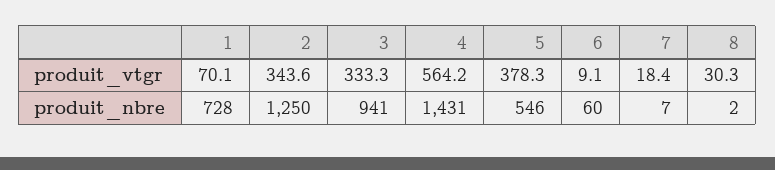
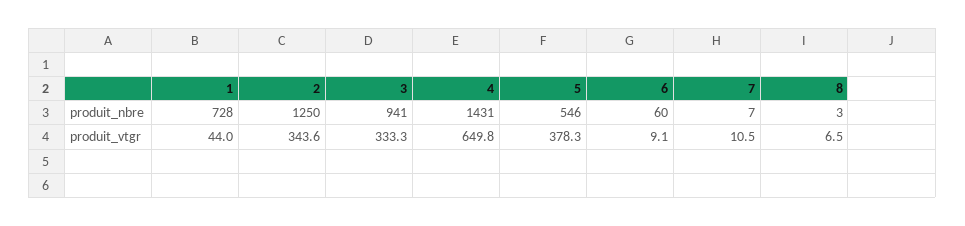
1, produit_vtgr: 70.1 -> 44
4, produit_vtgr: 564.2 -> 649.8
7, produit_vtgr: 18.4 -> 10.5
8, produit_vtgr: 30.3 -> 6.5
8, produit_nbre: 2 -> 3

